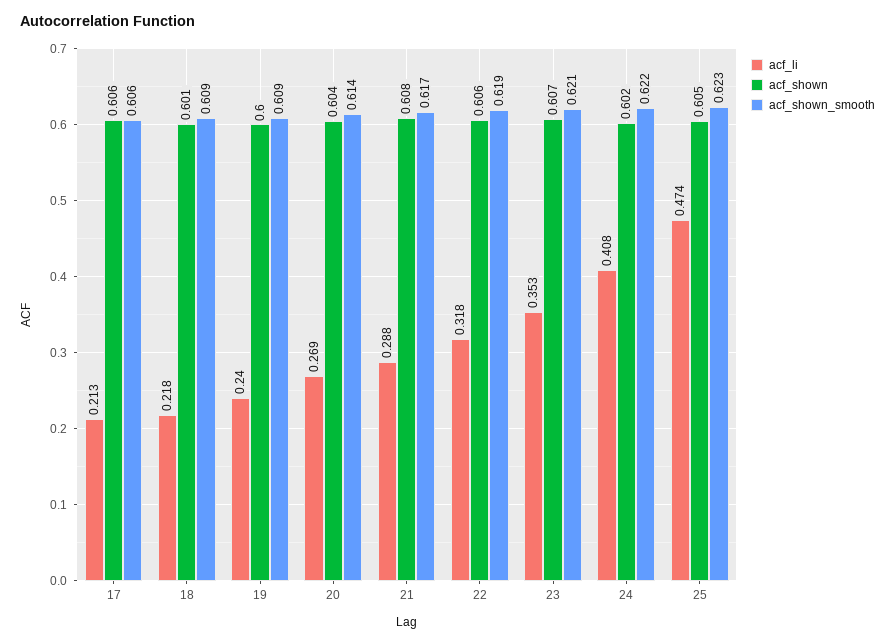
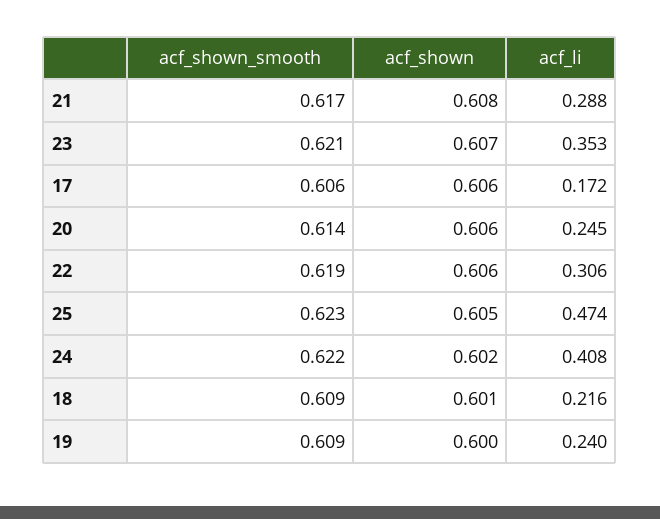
acf_li, 17: 0.213 -> 0.172
acf_li, 18: 0.218 -> 0.216
acf_li, 20: 0.269 -> 0.245
acf_shown, 20: 0.604 -> 0.606
acf_li, 22: 0.318 -> 0.306

